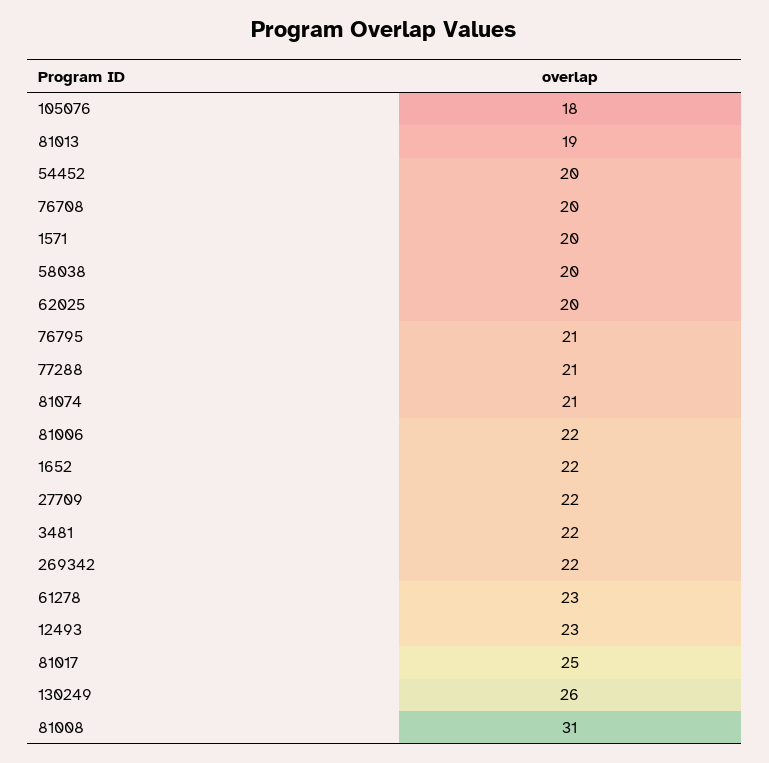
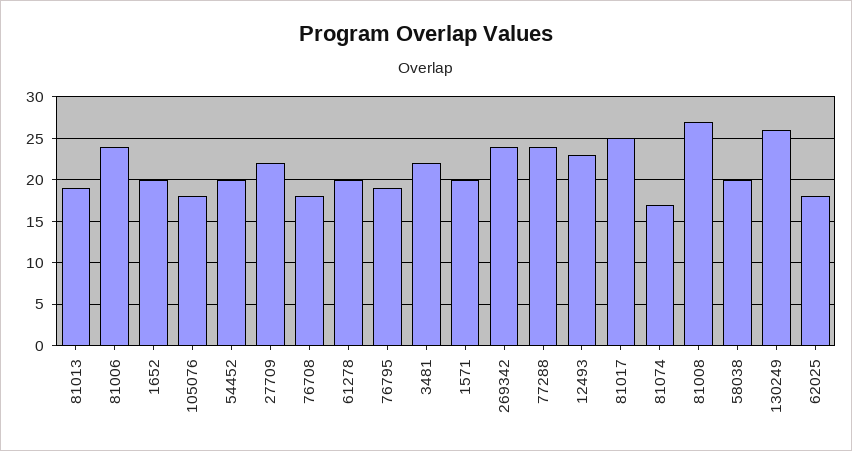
76708: 20 -> 18
62025: 20 -> 18
76795: 21 -> 19
77288: 21 -> 24
81074: 21 -> 17
81006: 22 -> 24
1652: 22 -> 20
269342: 22 -> 24
61278: 23 -> 20
81008: 31 -> 27

